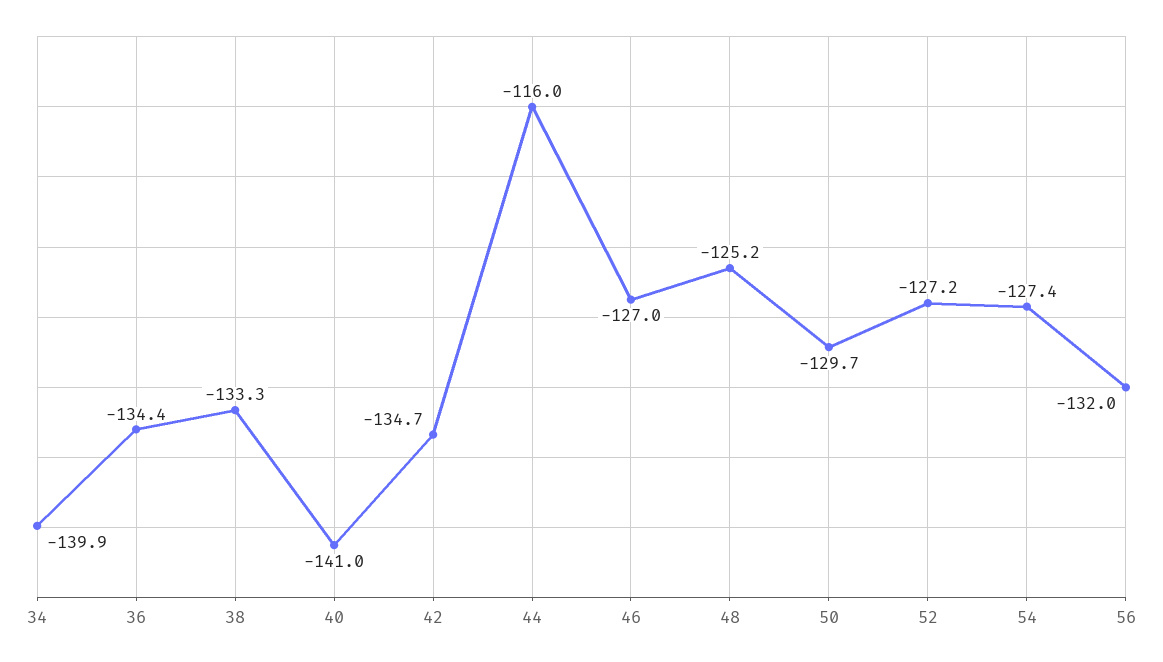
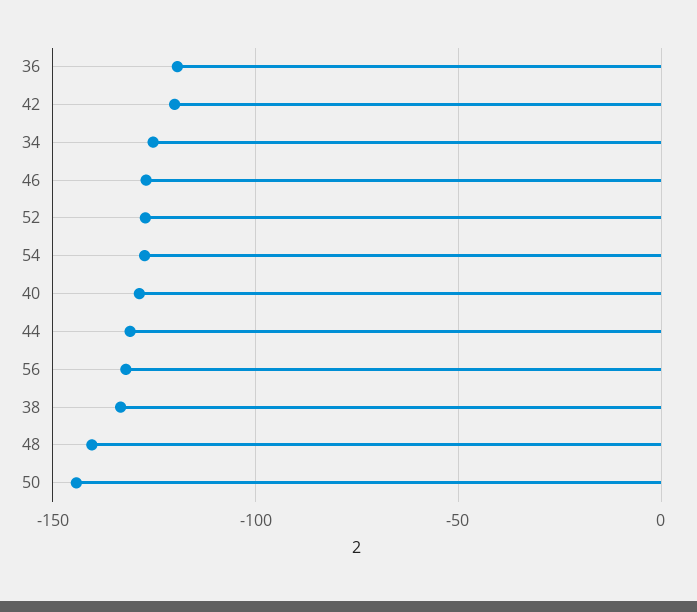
34: -139.9 -> -125
36: -134.4 -> -120
40: -141 -> -130
42: -134.7 -> -120
44: -116 -> -130
48: -125.2 -> -140
50: -129.7 -> -145

